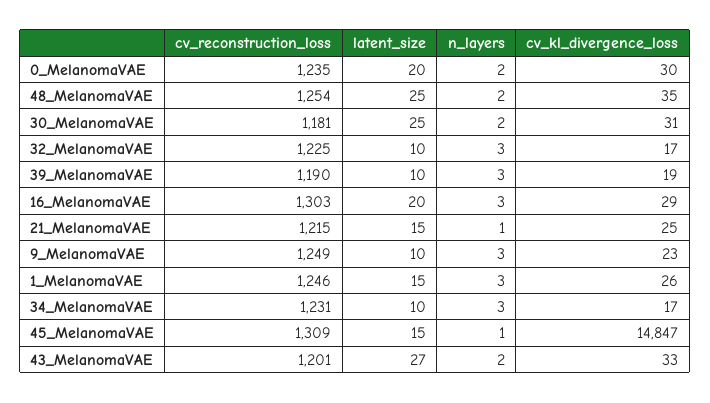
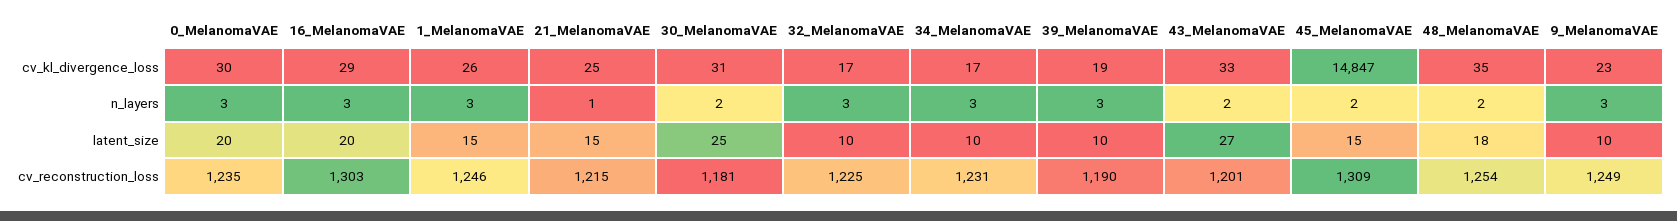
n_layers, 0_MelanomaVAE: 2 -> 3
latent_size, 48_MelanomaVAE: 25 -> 18
n_layers, 45_MelanomaVAE: 1 -> 2

